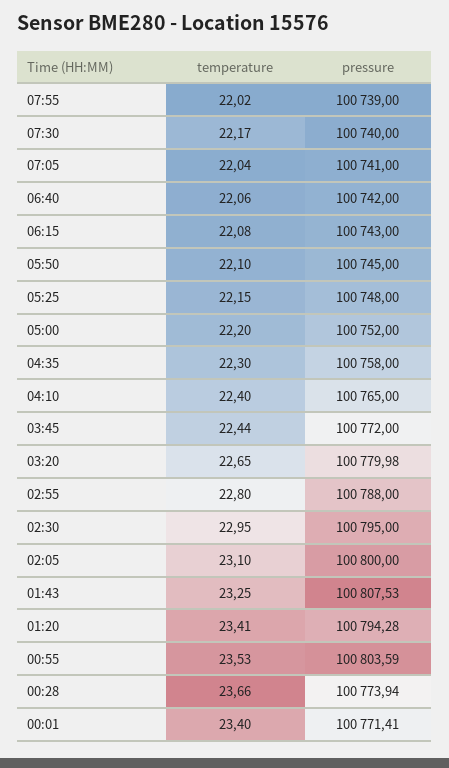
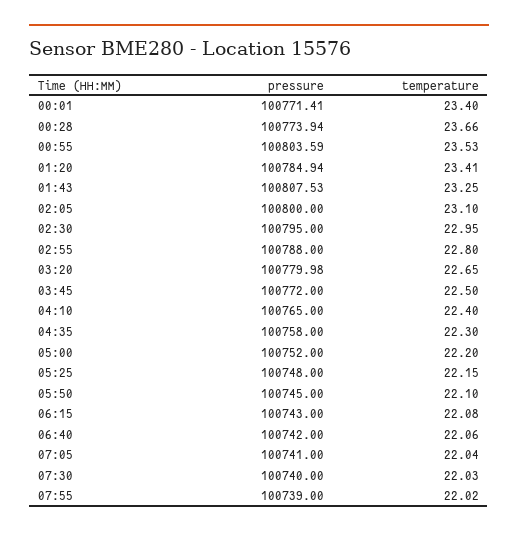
temperature, 07:30: 22.17 -> 22.03
temperature, 03:45: 22.44 -> 22.5
pressure, 01:20: 100794.28 -> 100784.94

